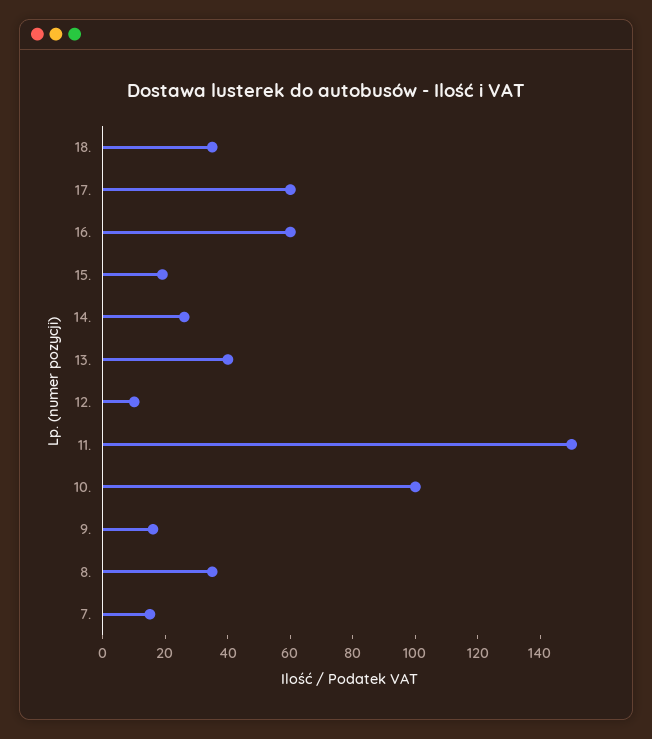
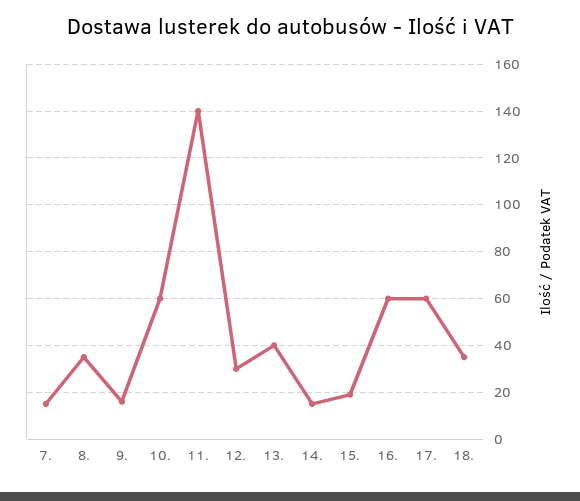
14.: 25 -> 15
12.: 10 -> 30
11.: 150 -> 140
10.: 100 -> 60

